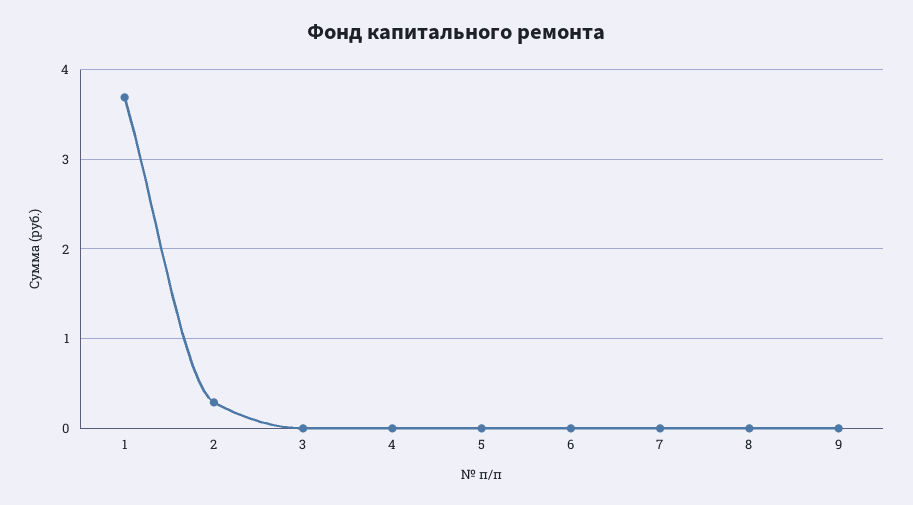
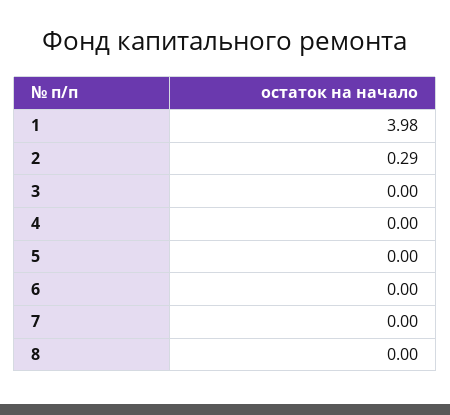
1: 3.7 -> 3.98
9: 0 -> none

